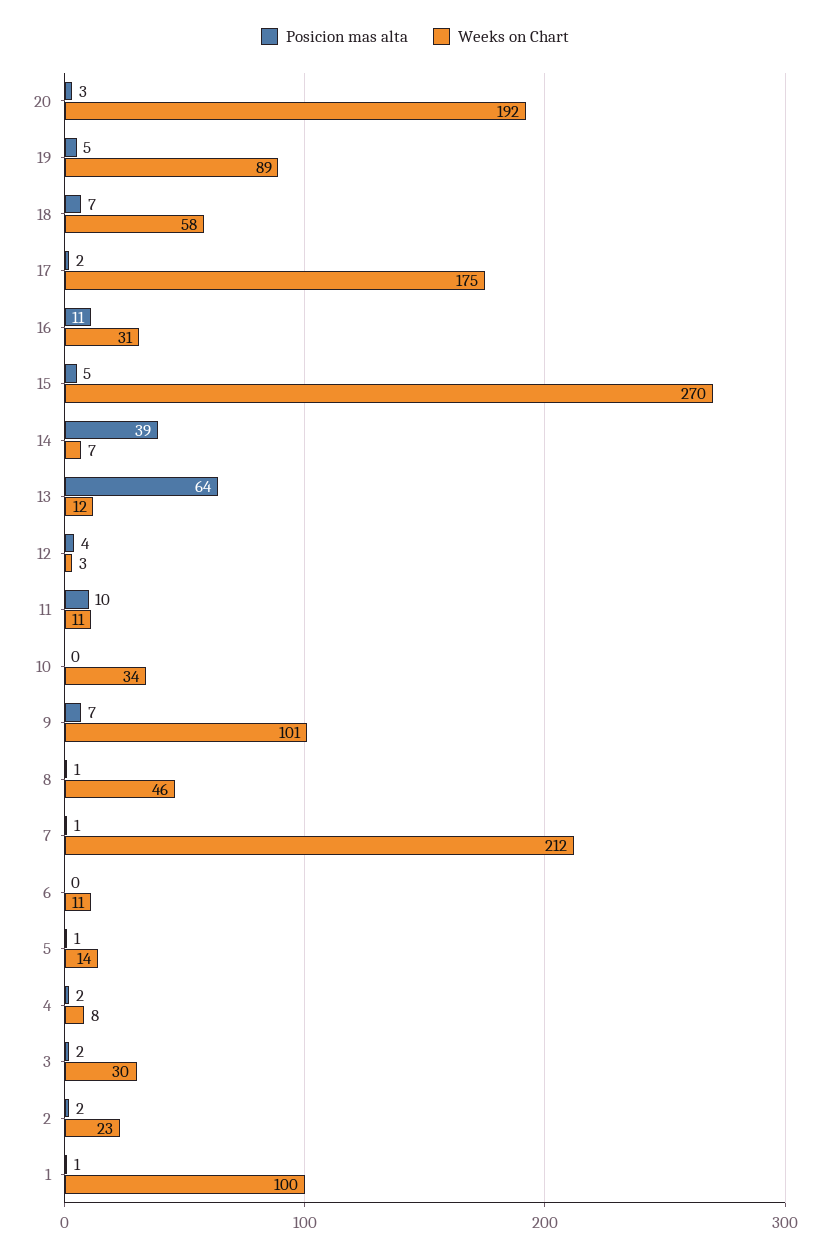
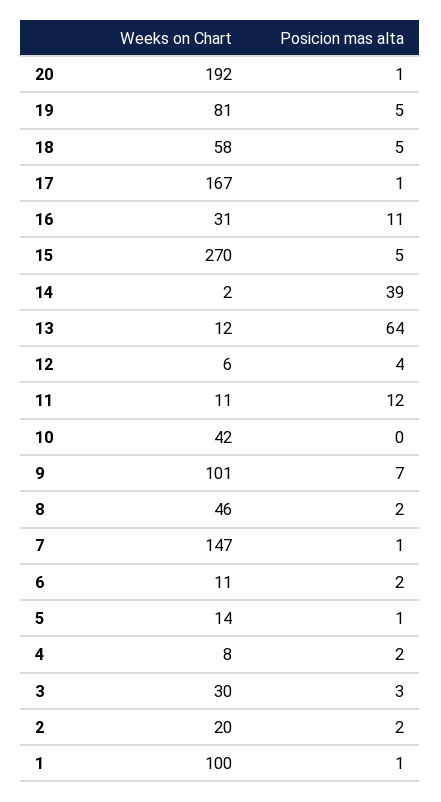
Posicion mas alta, 20: 3 -> 1
Weeks on Chart, 19: 89 -> 81
Posicion mas alta, 18: 7 -> 5
Posicion mas alta, 17: 2 -> 1
Weeks on Chart, 17: 175 -> 167
Weeks on Chart, 14: 7 -> 2
Weeks on Chart, 12: 3 -> 6
Posicion mas alta, 11: 10 -> 12
Weeks on Chart, 10: 34 -> 42
Posicion mas alta, 8: 1 -> 2
Weeks on Chart, 7: 212 -> 147
Posicion mas alta, 6: 0 -> 2
Posicion mas alta, 3: 2 -> 3
Weeks on Chart, 2: 23 -> 20

